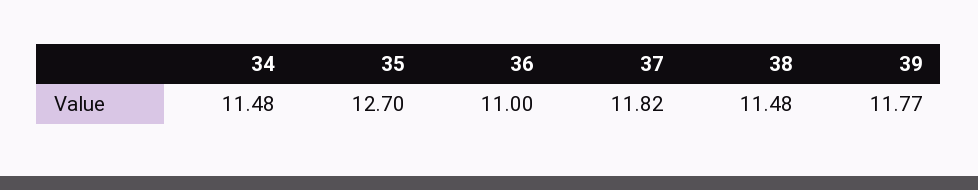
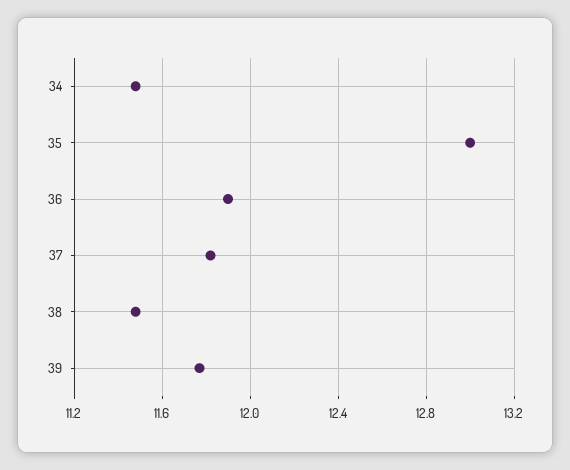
35: 12.7 -> 13
36: 11 -> 11.9

